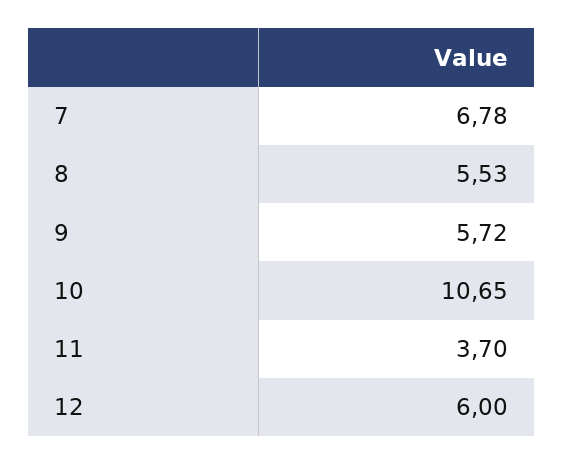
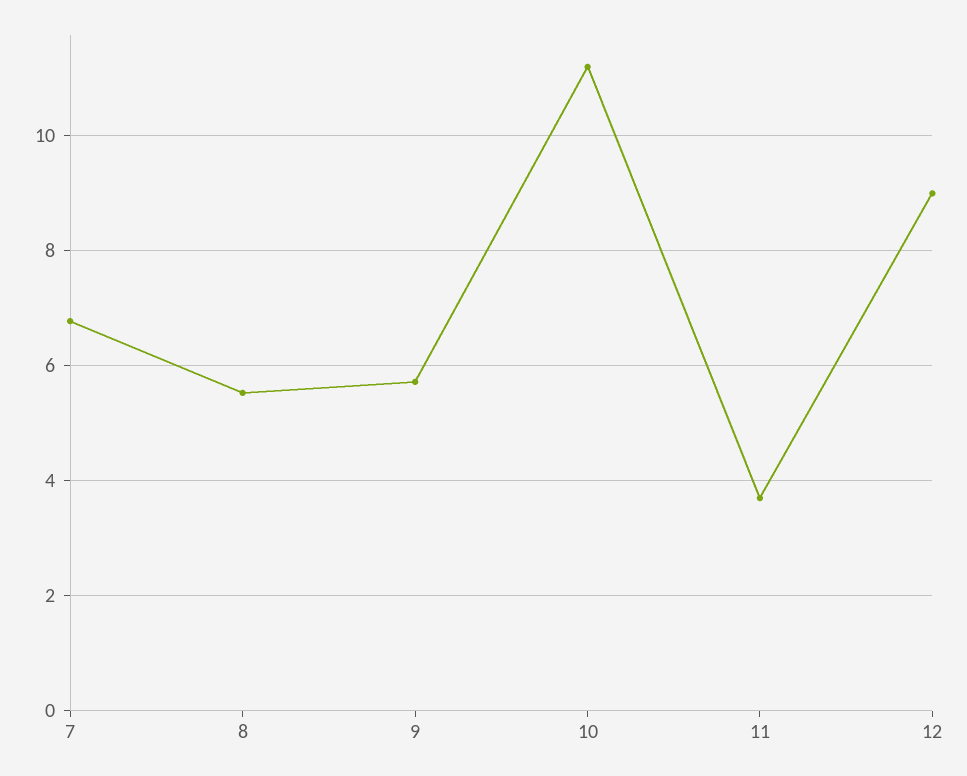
10: 10.65 -> 11.2
12: 6 -> 9

